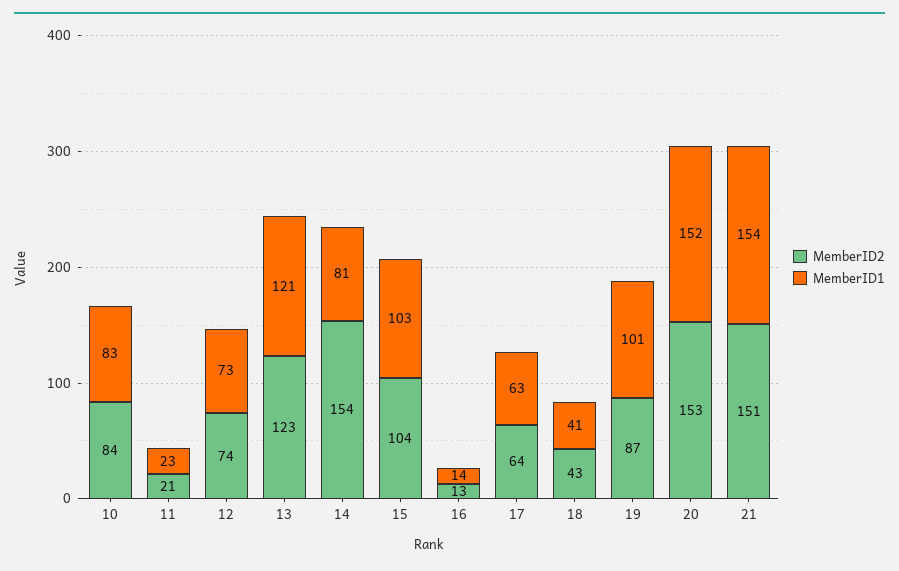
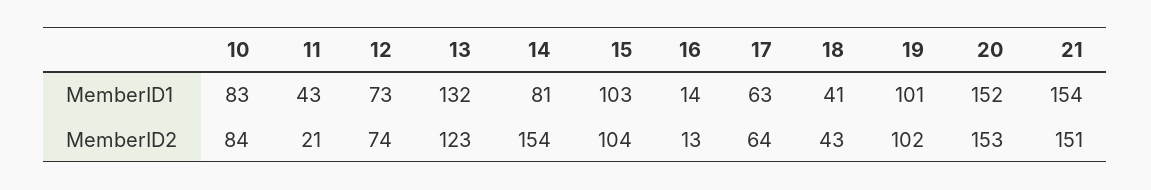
MemberID1, 11: 23 -> 43
MemberID1, 13: 121 -> 132
MemberID2, 19: 87 -> 102

